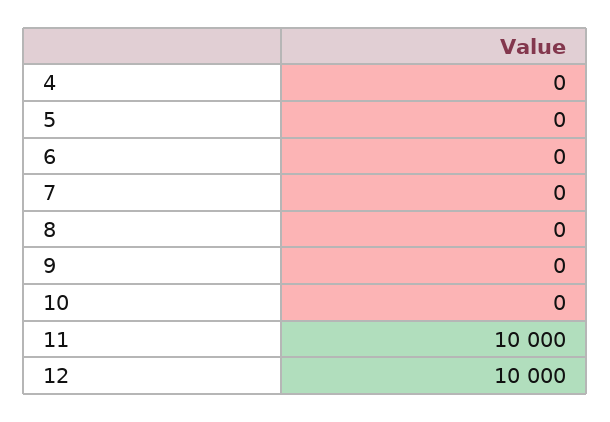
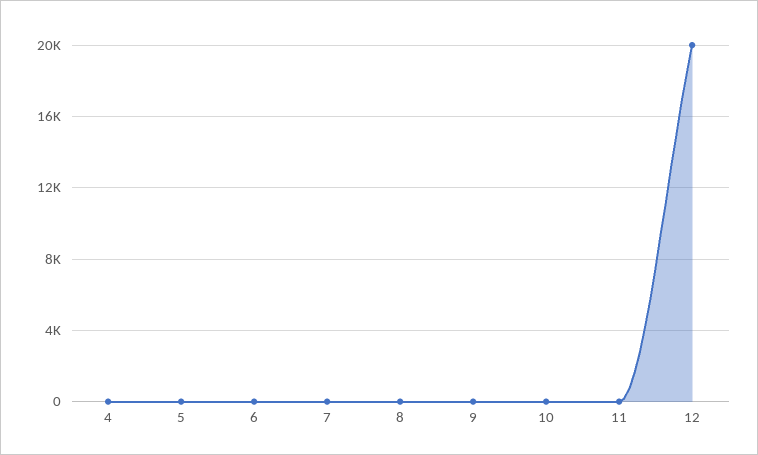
11: 10000 -> 0
12: 10000 -> 20000

